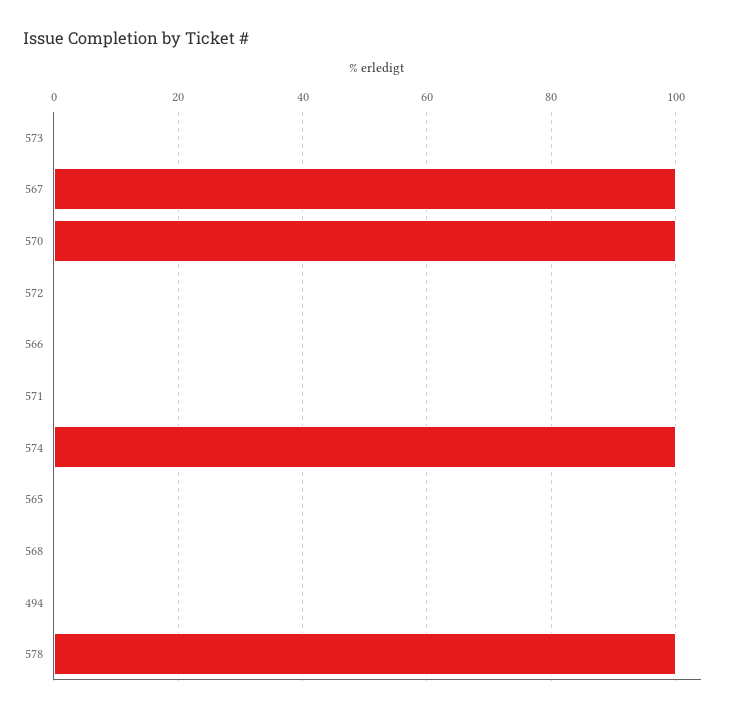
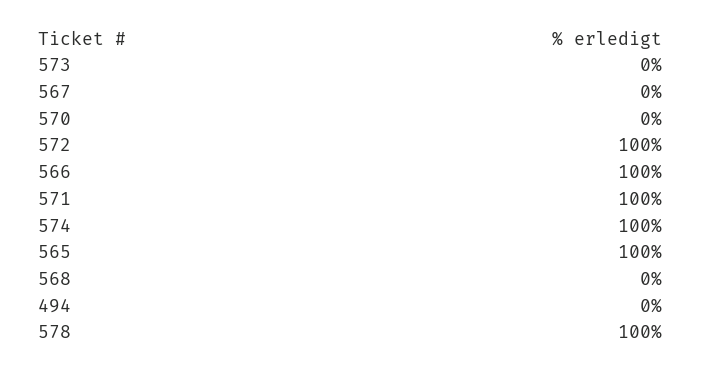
567: 100 -> 0
570: 100 -> 0
572: 0 -> 100
566: 0 -> 100
571: 0 -> 100
565: 0 -> 100

